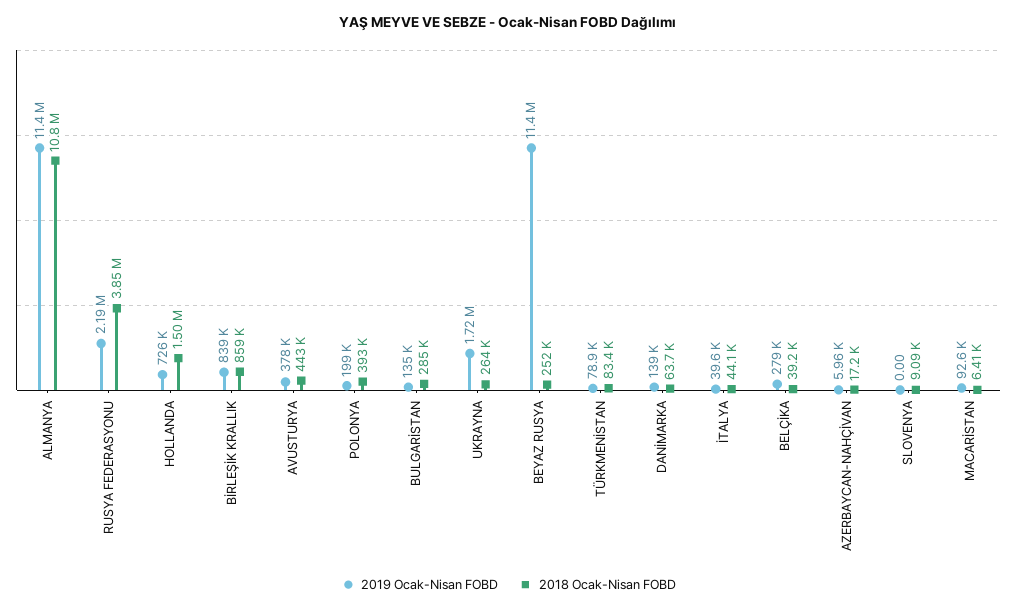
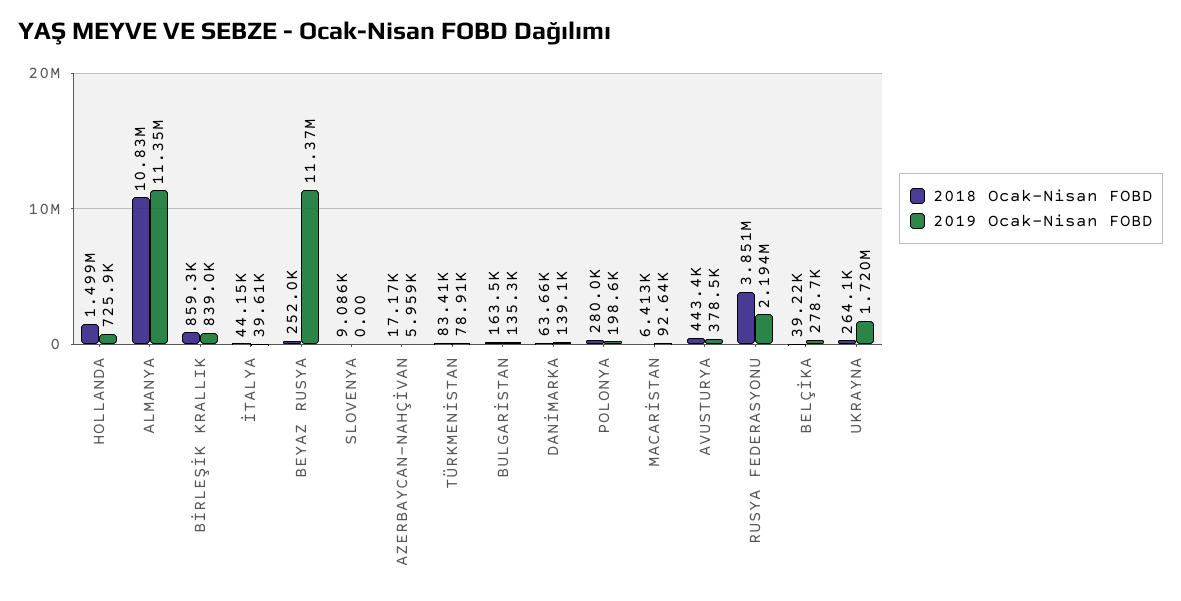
2018 Ocak-Nisan FOBD, POLONYA: 393000 -> 280000
2018 Ocak-Nisan FOBD, BULGARİSTAN: 285000 -> 163500

